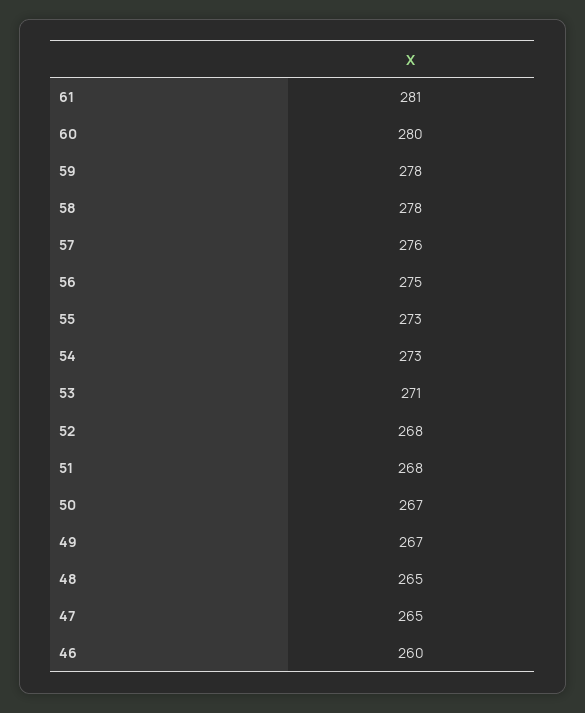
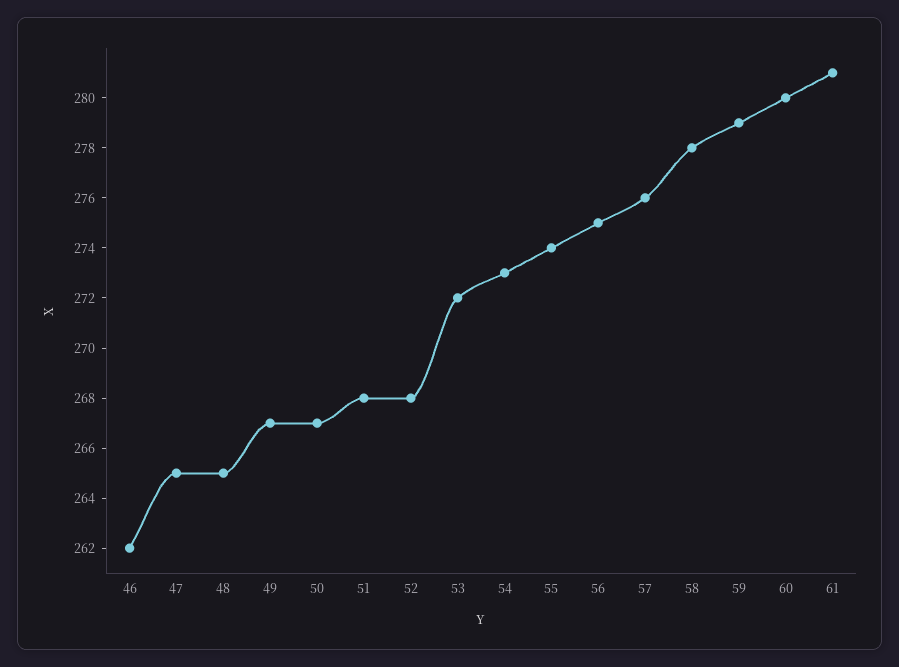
59: 278 -> 279
55: 273 -> 274
53: 271 -> 272
46: 260 -> 262

